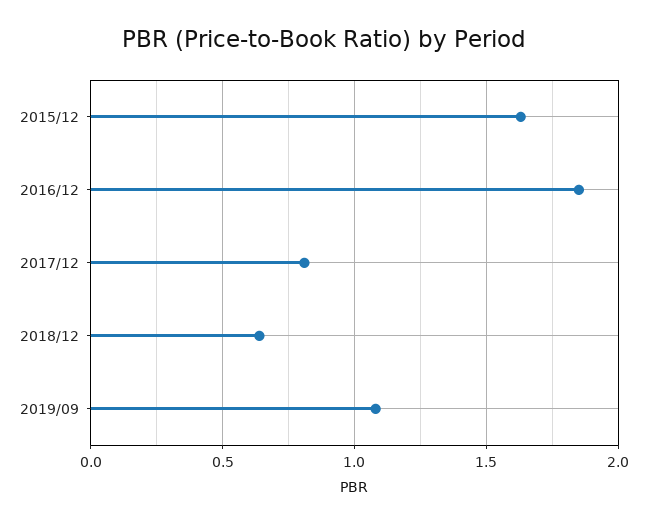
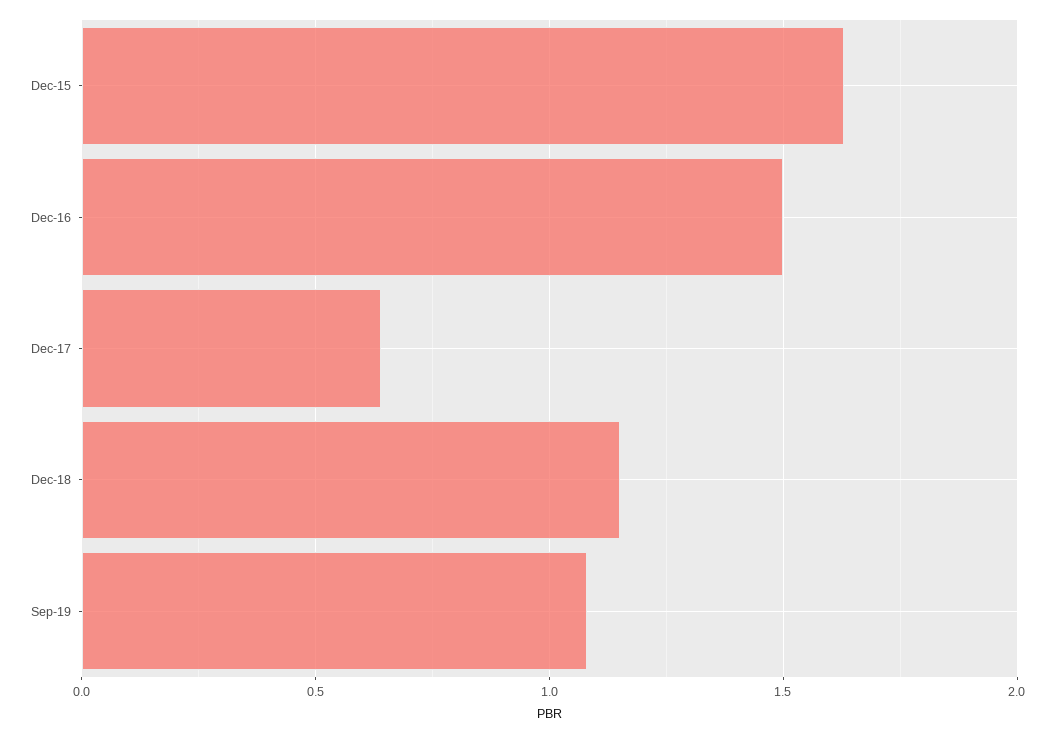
2016/12: 1.85 -> 1.5
2017/12: 0.8 -> 0.65
2018/12: 0.65 -> 1.15

